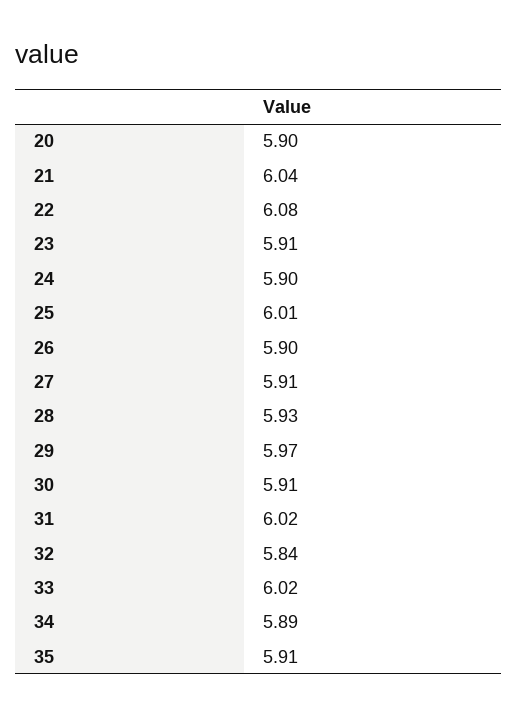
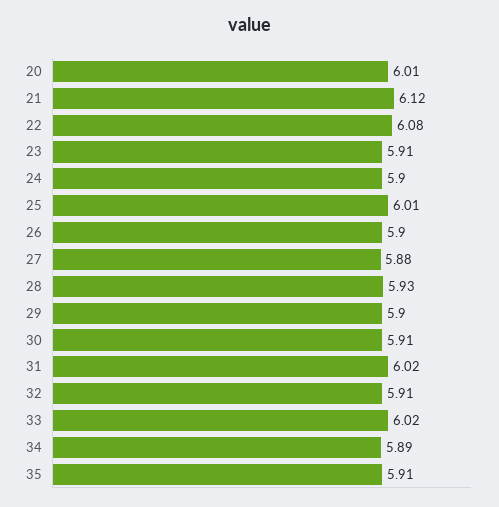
20: 5.9 -> 6.01
21: 6.04 -> 6.12
27: 5.91 -> 5.88
29: 5.97 -> 5.9
32: 5.84 -> 5.91

